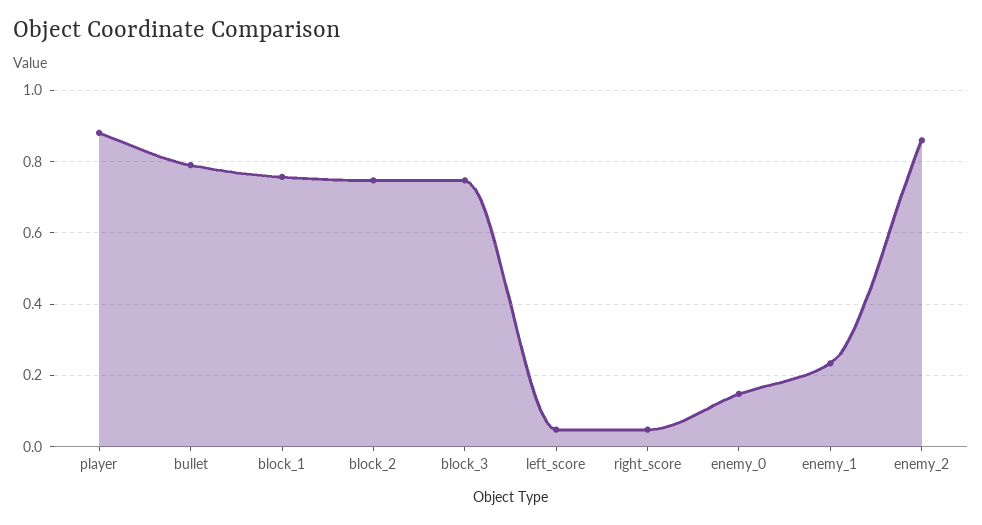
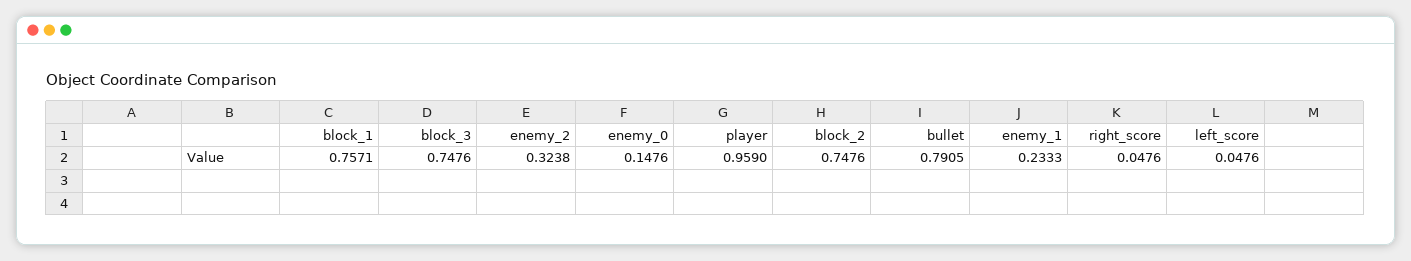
player: 0.88 -> 0.959
enemy_2: 0.86 -> 0.3238

